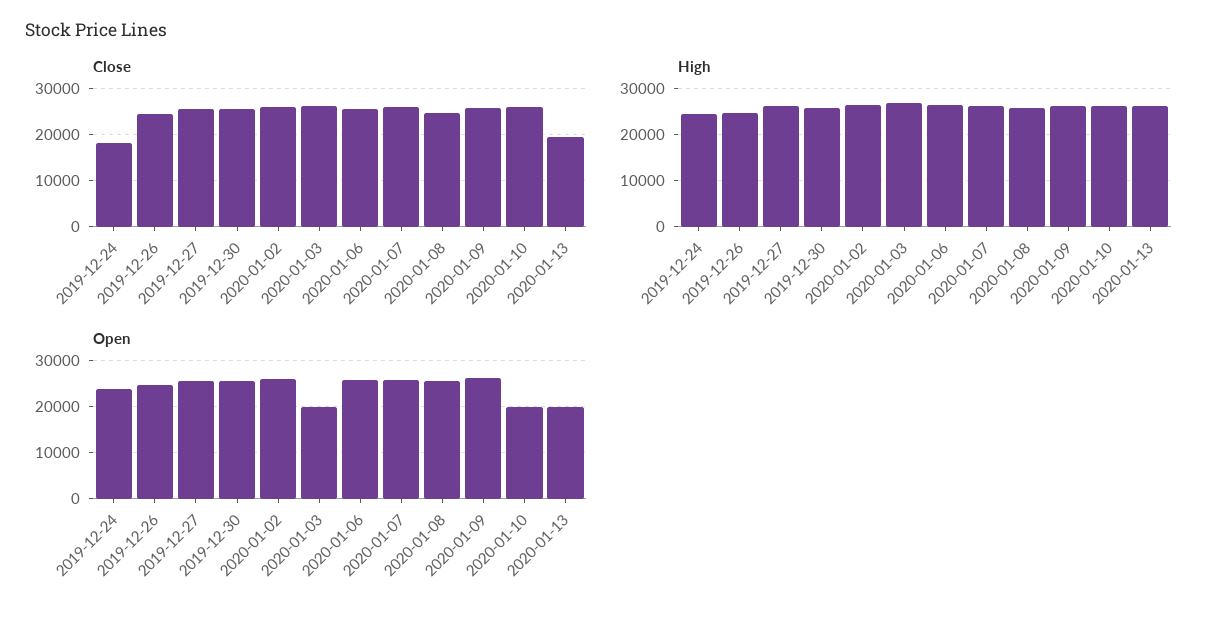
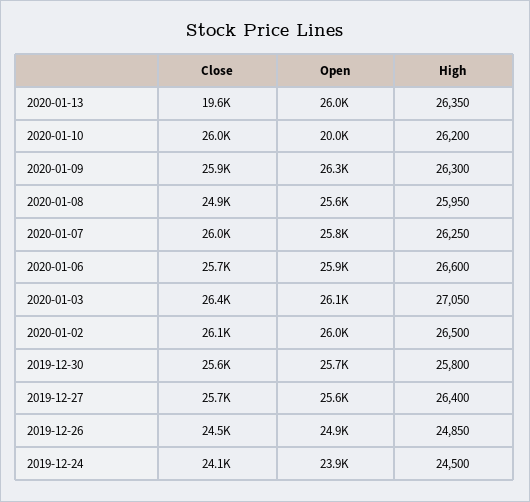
Close, 2019-12-24: 18000 -> 24100
Open, 2020-01-03: 20000 -> 26100
Open, 2020-01-13: 20000 -> 26000

